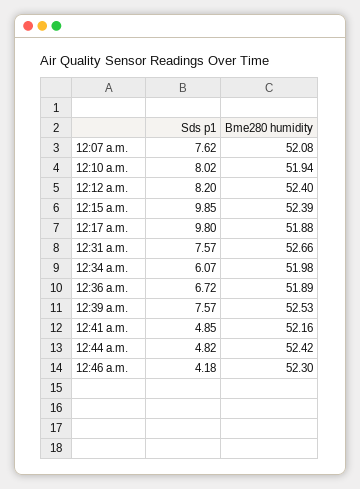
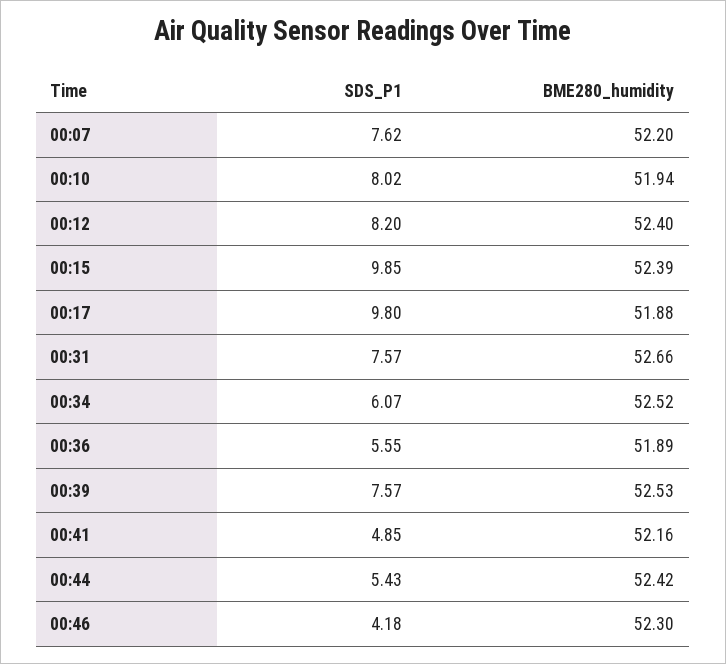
Bme280 humidity, 12:07 a.m.: 52.08 -> 52.2
Bme280 humidity, 12:34 a.m.: 51.98 -> 52.52
Sds p1, 12:36 a.m.: 6.72 -> 5.55
Sds p1, 12:44 a.m.: 4.82 -> 5.43

